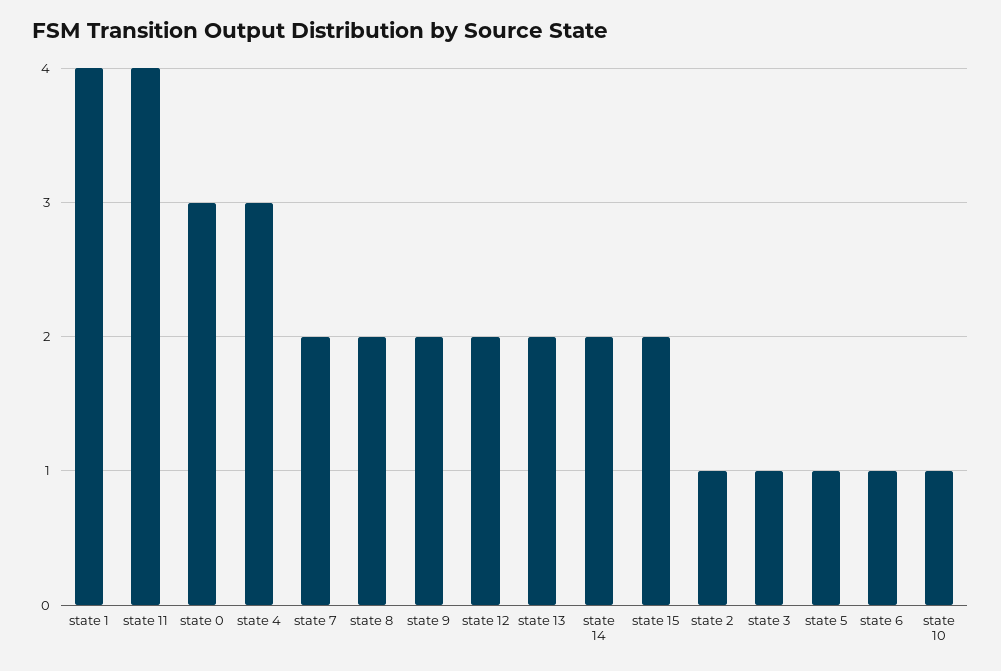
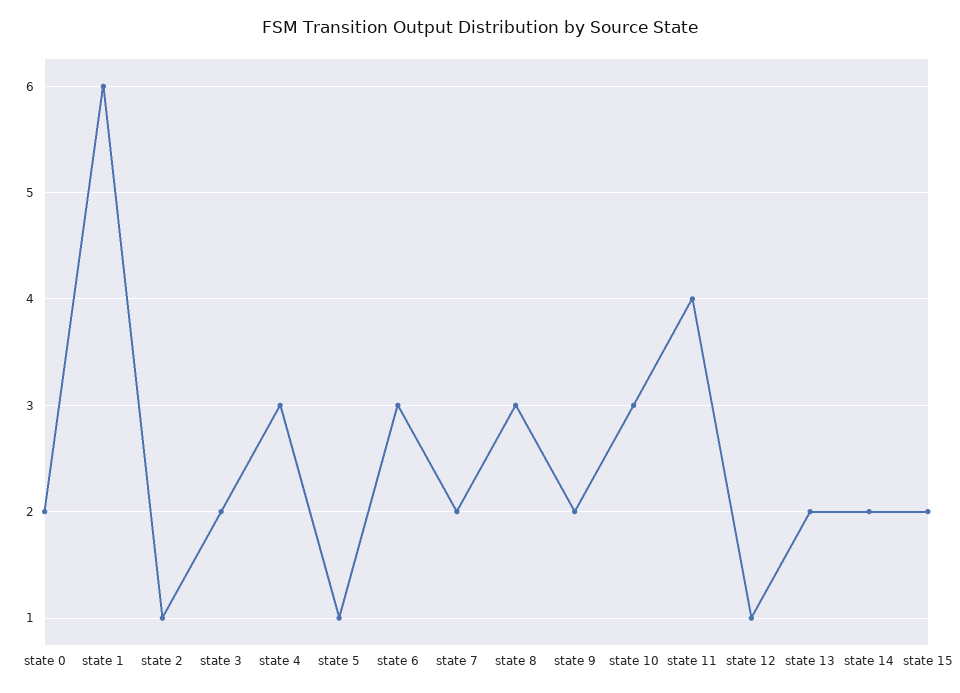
state 1: 4 -> 6
state 0: 3 -> 2
state 8: 2 -> 3
state 12: 2 -> 1
state 3: 1 -> 2
state 6: 1 -> 3
state 10: 1 -> 3

